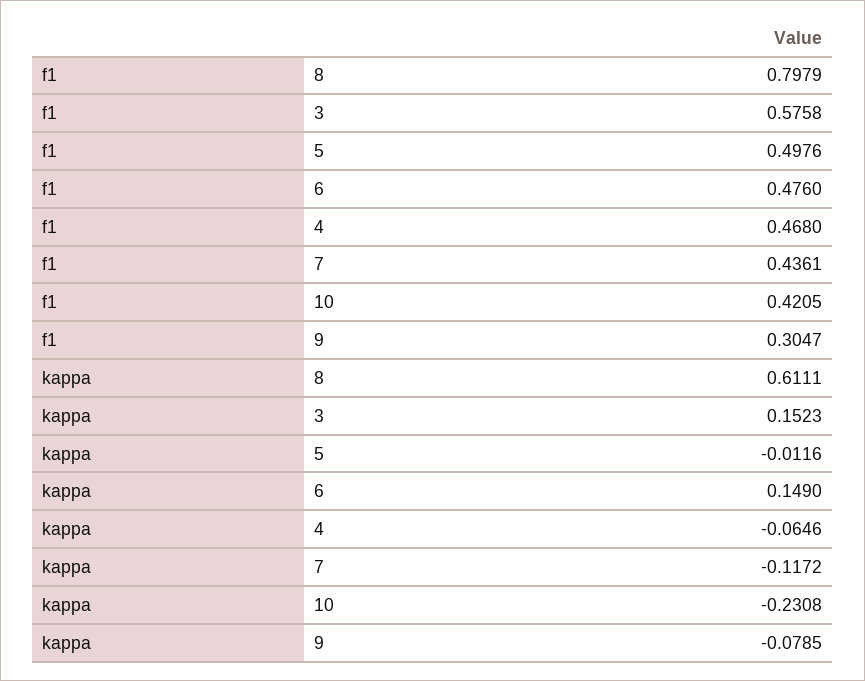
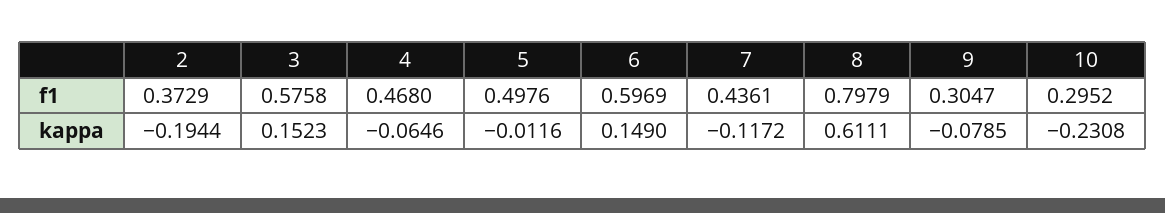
f1, 6: 0.476 -> 0.5969
f1, 10: 0.4205 -> 0.2952
f1, 2: none -> 0.3729
kappa, 2: none -> -0.1944

